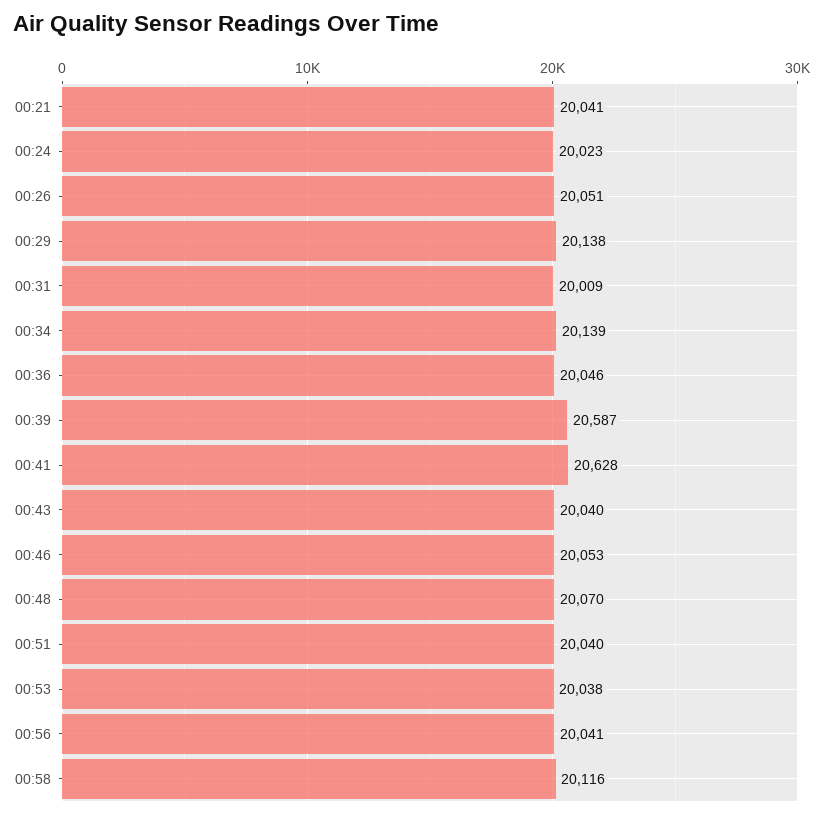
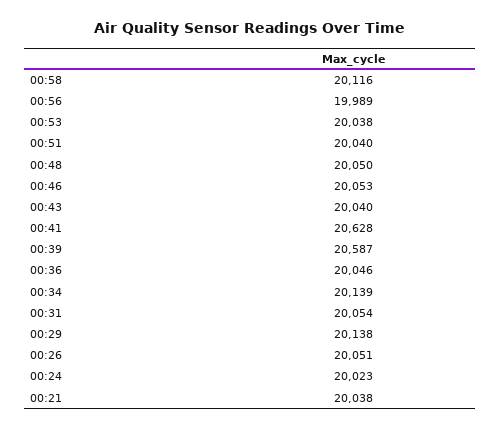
00:21: 20041 -> 20038
00:31: 20009 -> 20054
00:48: 20070 -> 20050
00:56: 20041 -> 19989

